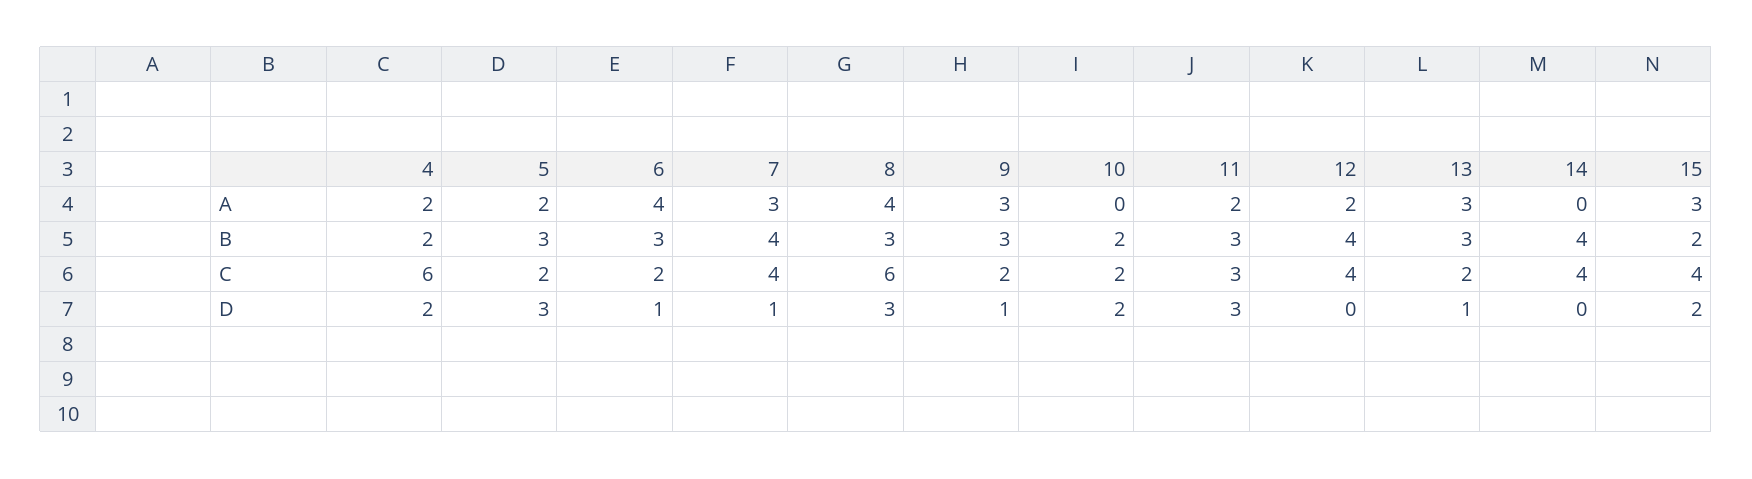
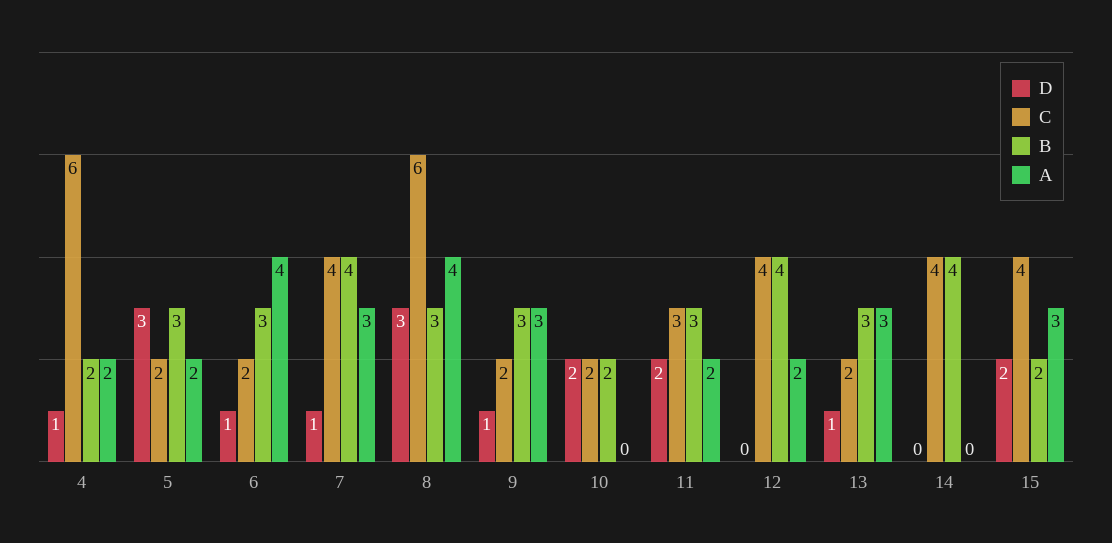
D, 4: 2 -> 1
D, 11: 3 -> 2

